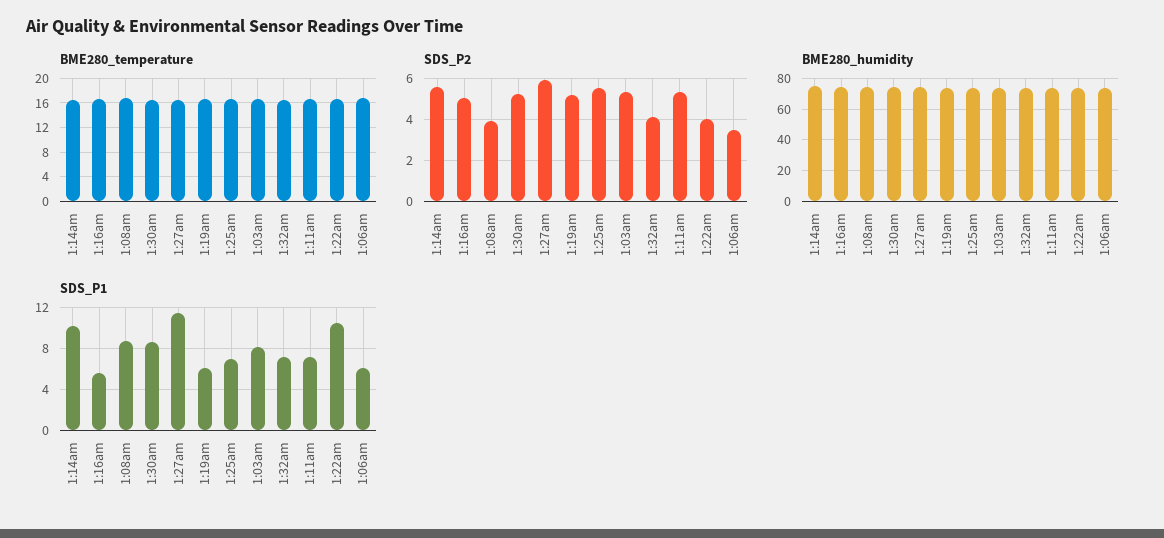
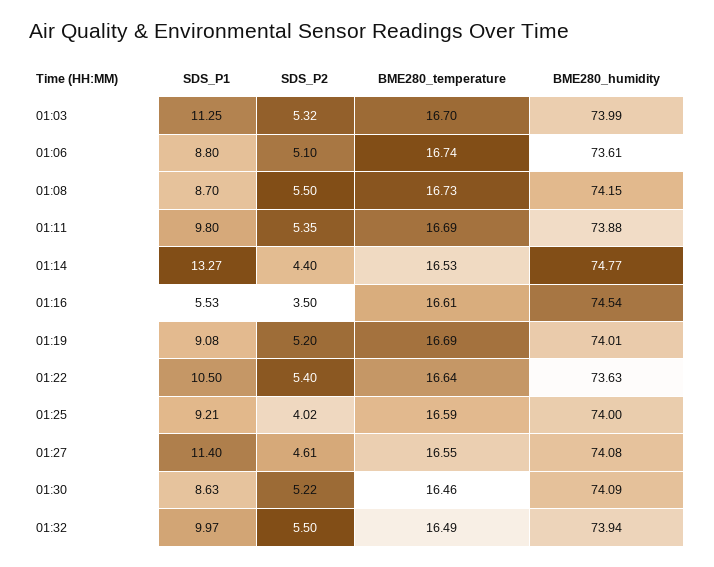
SDS_P2, 1:14am: 5.5 -> 4.4
SDS_P2, 1:16am: 5 -> 3.5
SDS_P2, 1:08am: 4 -> 5.5
SDS_P2, 1:27am: 6 -> 4.61
SDS_P2, 1:25am: 5.5 -> 4.02
SDS_P2, 1:32am: 4 -> 5.5
SDS_P2, 1:22am: 4 -> 5.4
SDS_P2, 1:06am: 3.5 -> 5.1
SDS_P1, 1:14am: 10 -> 13.27
SDS_P1, 1:19am: 6 -> 9.08
SDS_P1, 1:25am: 7 -> 9.21
SDS_P1, 1:03am: 8 -> 11.25
SDS_P1, 1:32am: 7 -> 9.97
SDS_P1, 1:11am: 7 -> 9.8
SDS_P1, 1:06am: 6 -> 8.8

